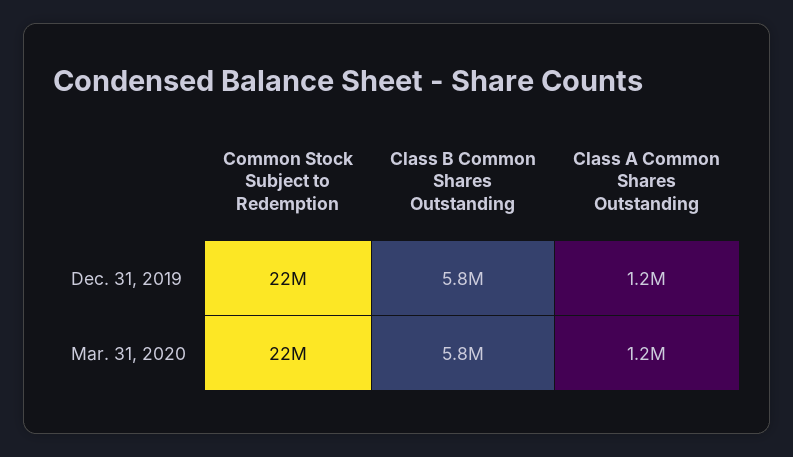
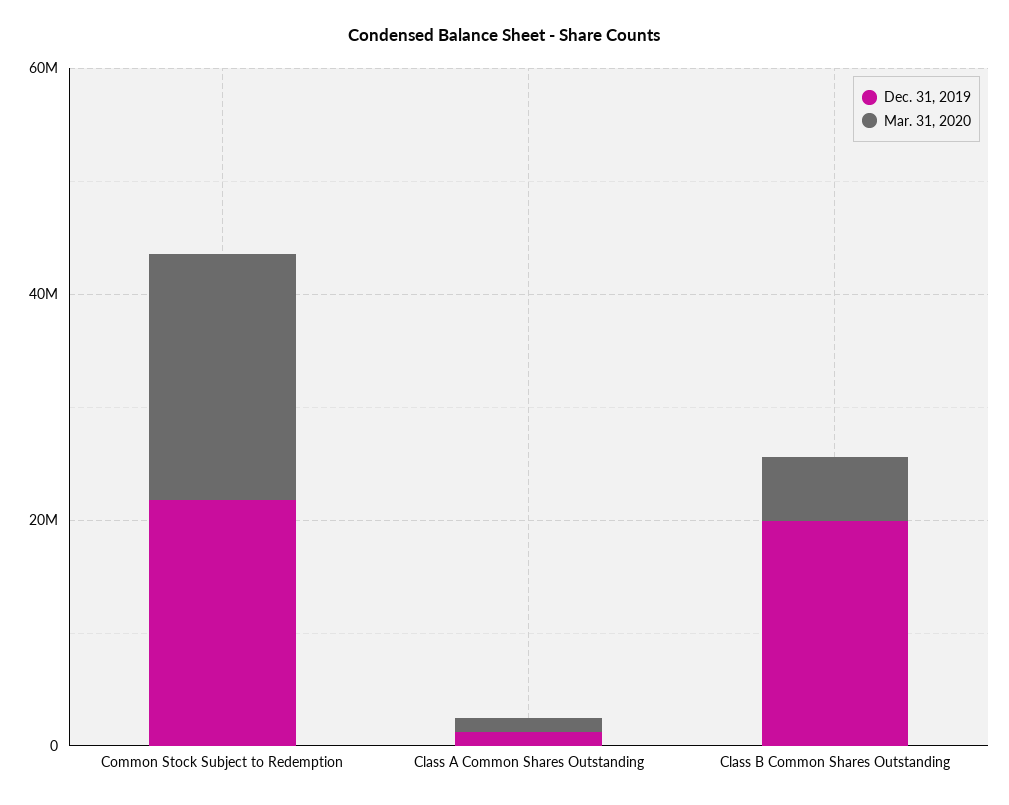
Dec. 31, 2019, Class B Common Shares Outstanding: 5800000 -> 20000000

